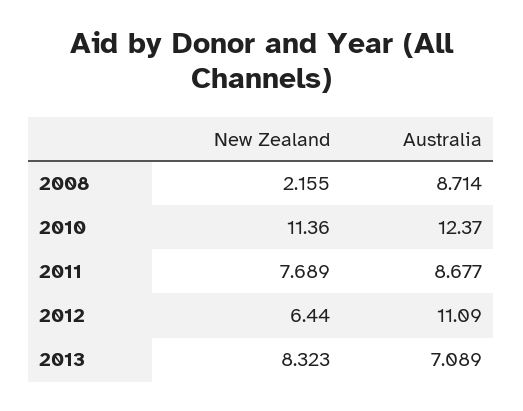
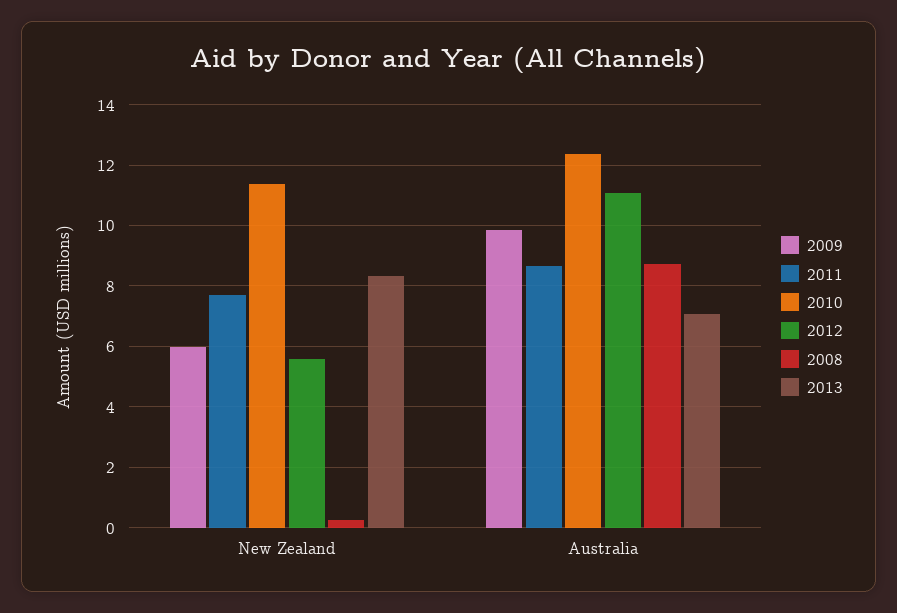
2008, New Zealand: 2.155 -> 0.2
2012, New Zealand: 6.44 -> 5.6
2009, New Zealand: none -> 6
2009, Australia: none -> 9.8

